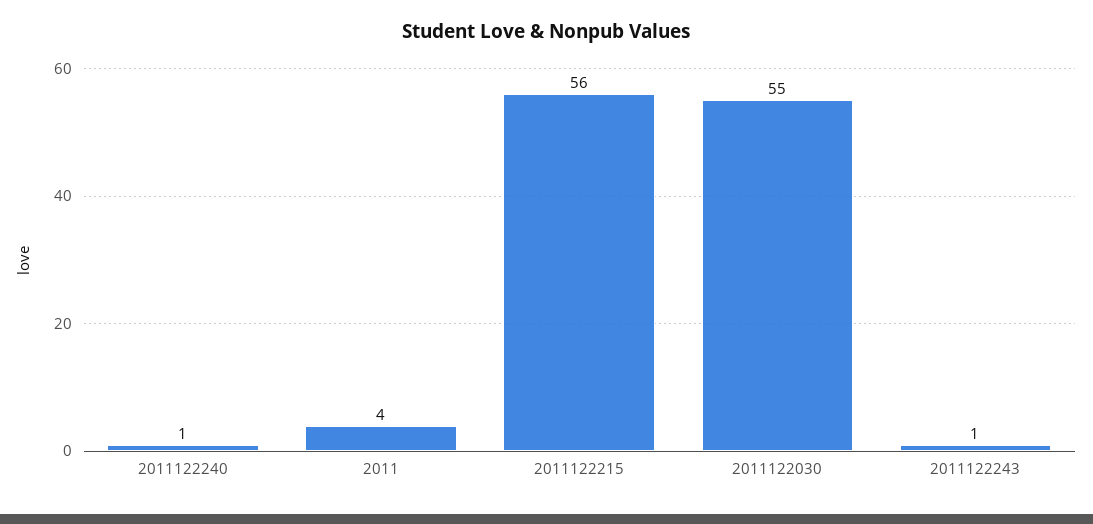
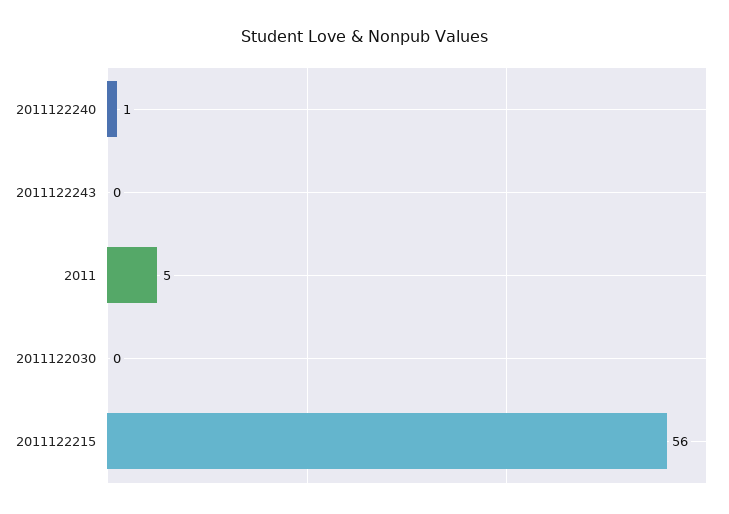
2011: 4 -> 5
2011122030: 55 -> 0
2011122243: 1 -> 0

